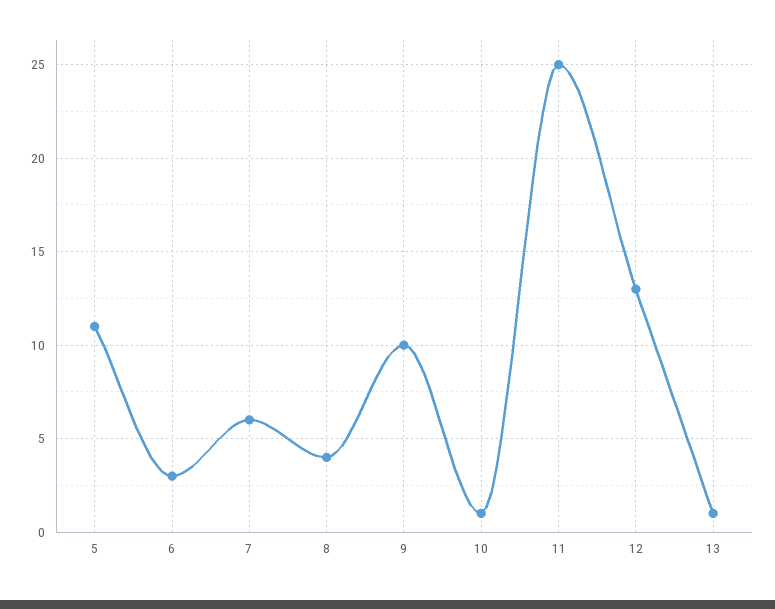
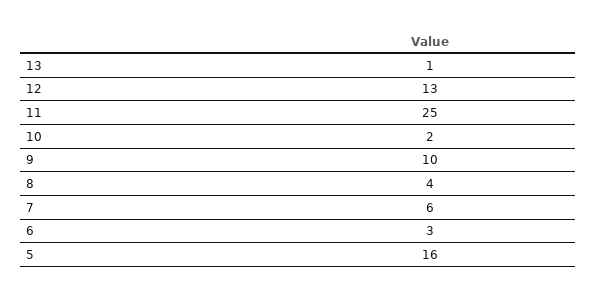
5: 11 -> 16
10: 1 -> 2

